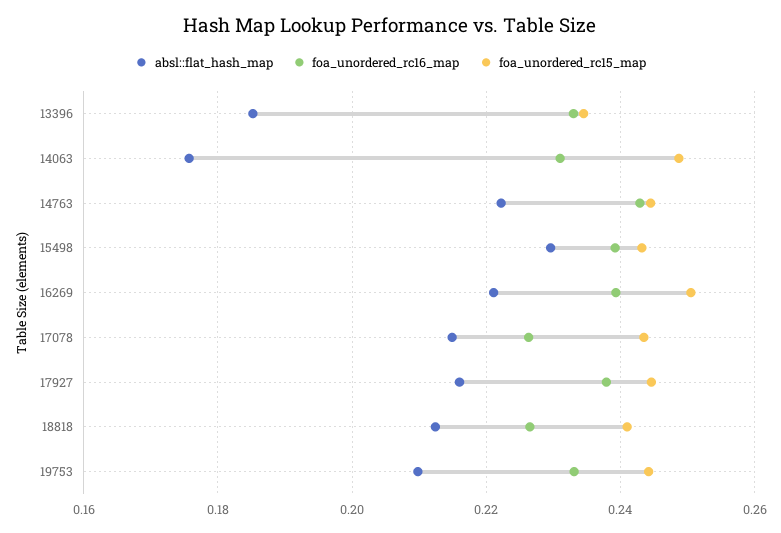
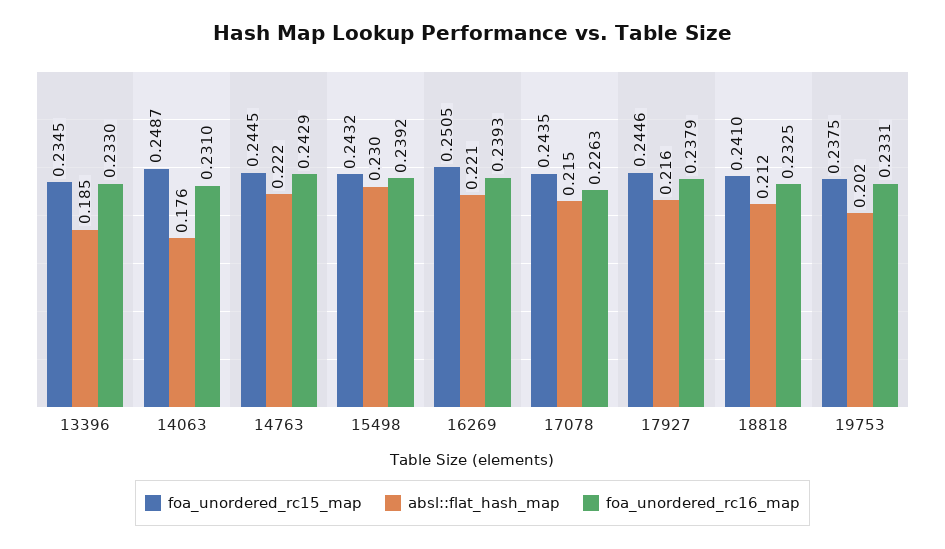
foa_unordered_rc16_map, 18818: 0.226 -> 0.2325
absl::flat_hash_map, 19753: 0.21 -> 0.202
foa_unordered_rc15_map, 19753: 0.244 -> 0.2375

